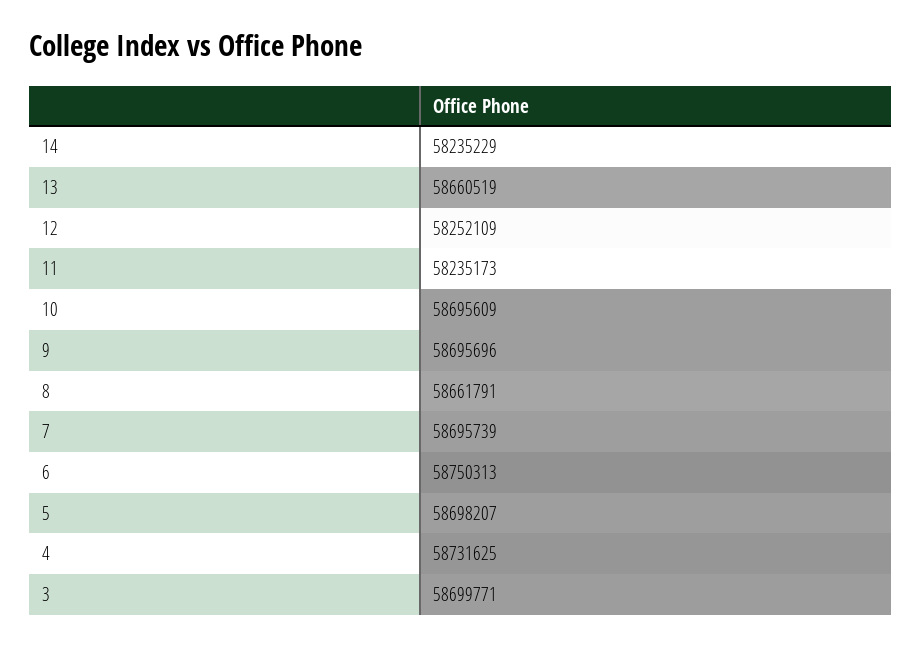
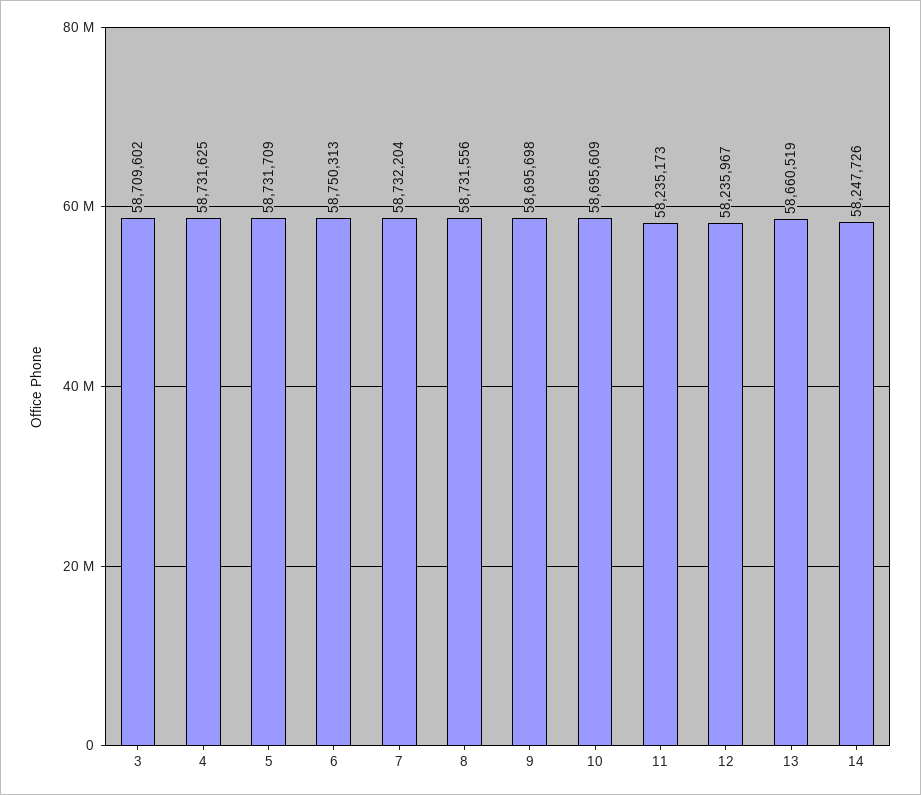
14: 58235229 -> 58247726
12: 58252109 -> 58235967
9: 58695696 -> 58695698
8: 58661791 -> 58731556
7: 58695739 -> 58732204
5: 58698207 -> 58731709
3: 58699771 -> 58709602

